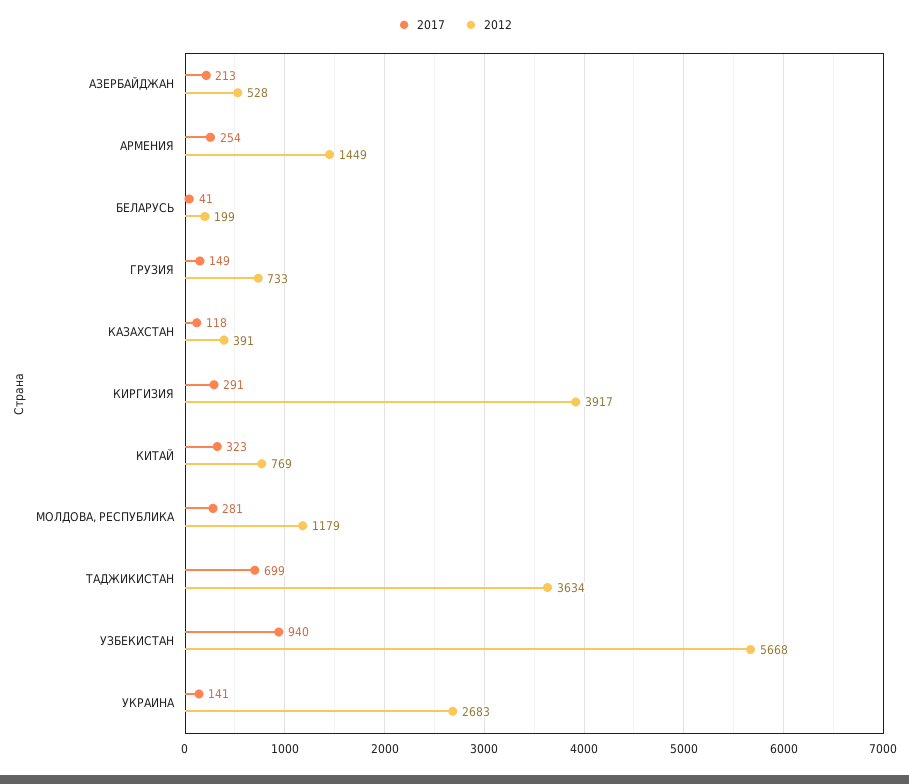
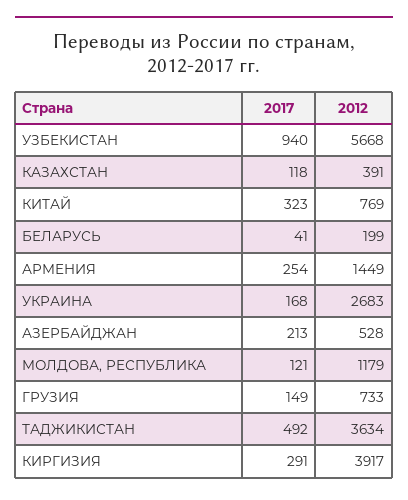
2017, МОЛДОВА, РЕСПУБЛИКА: 281 -> 121
2017, ТАДЖИКИСТАН: 699 -> 492
2017, УКРАИНА: 141 -> 168

